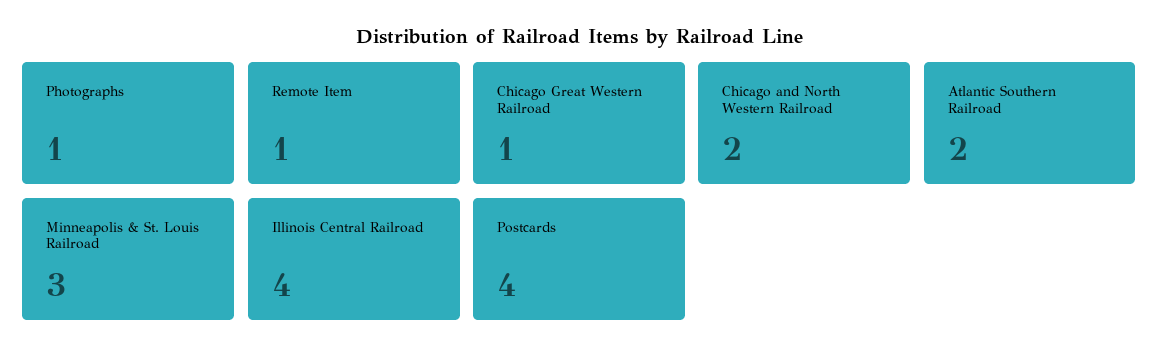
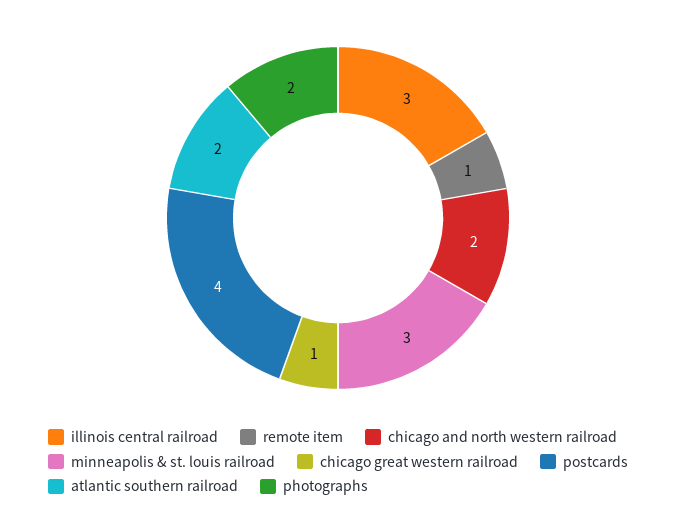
Photographs: 1 -> 2
Illinois Central Railroad: 4 -> 3

